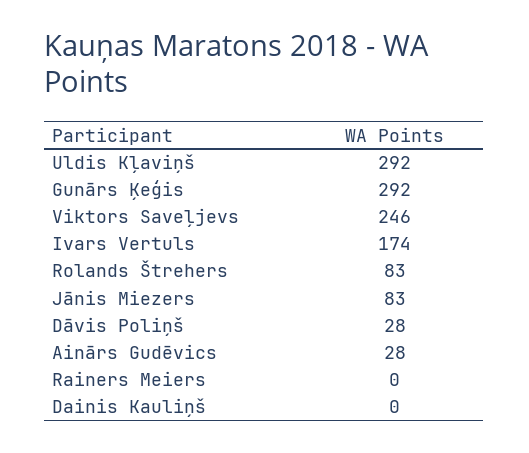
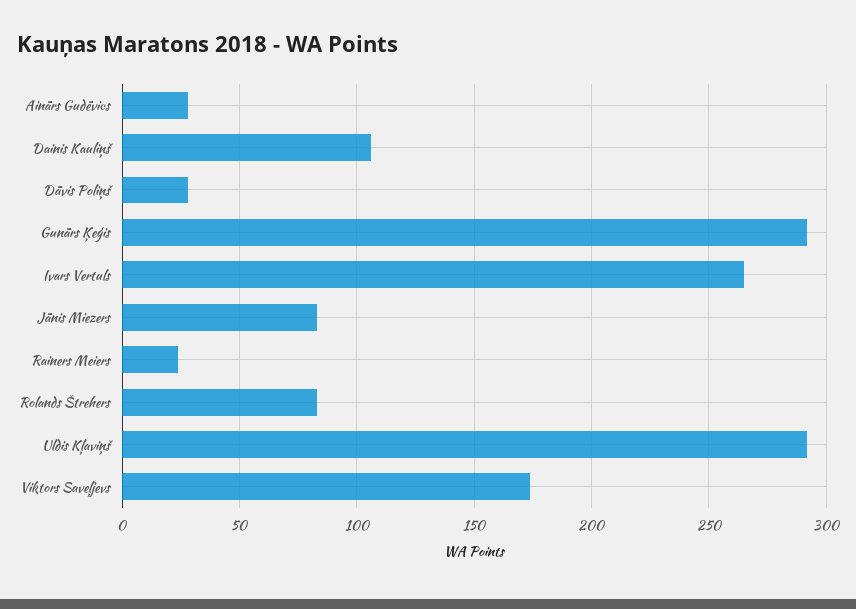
Viktors Saveļjevs: 246 -> 175
Ivars Vertuls: 174 -> 265
Rainers Meiers: 0 -> 25
Dainis Kauliņš: 0 -> 105

